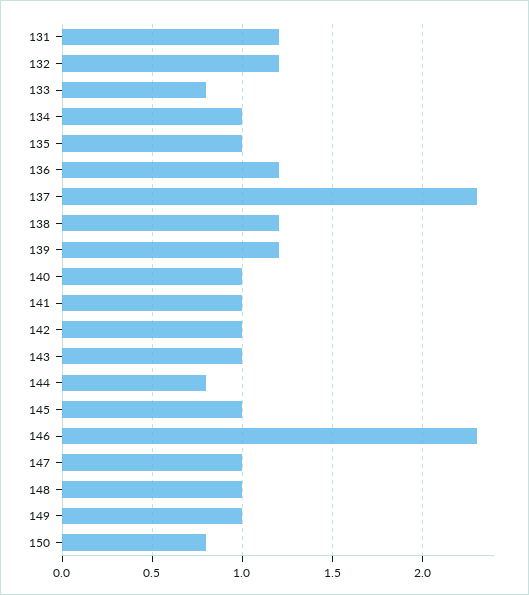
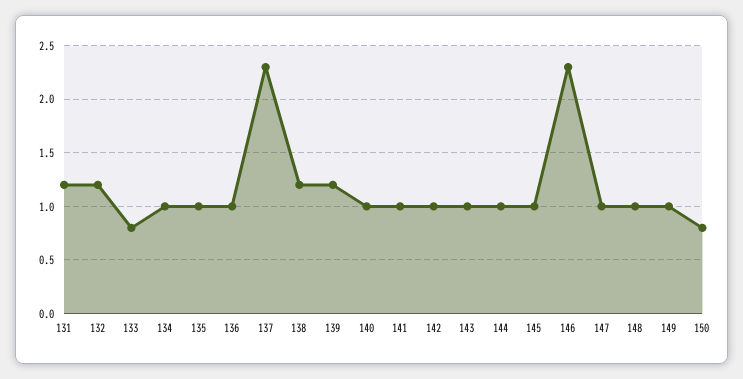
136: 1.2 -> 1
144: 0.8 -> 1

